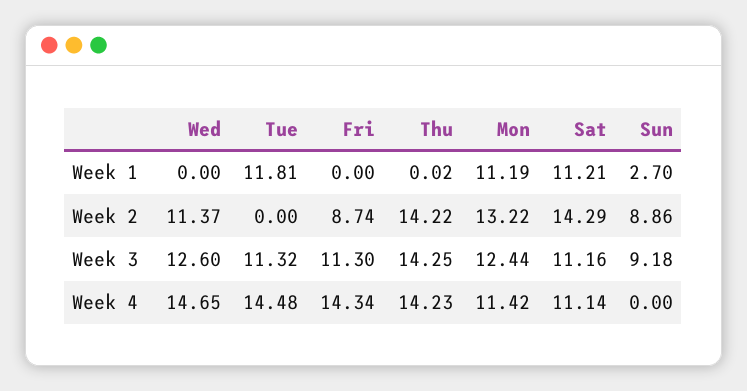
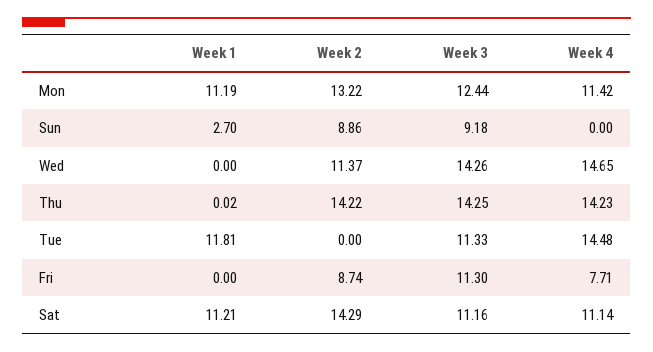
Wed, Week 3: 12.6 -> 14.26
Tue, Week 3: 11.32 -> 11.33
Fri, Week 4: 14.34 -> 7.71

